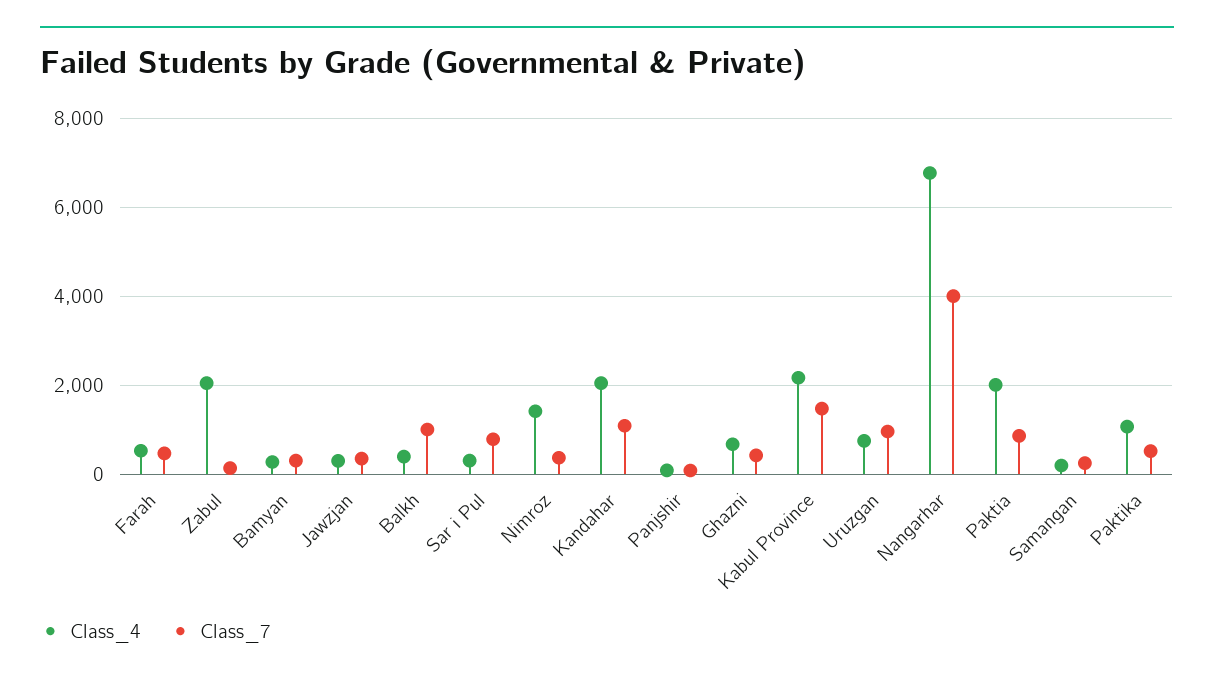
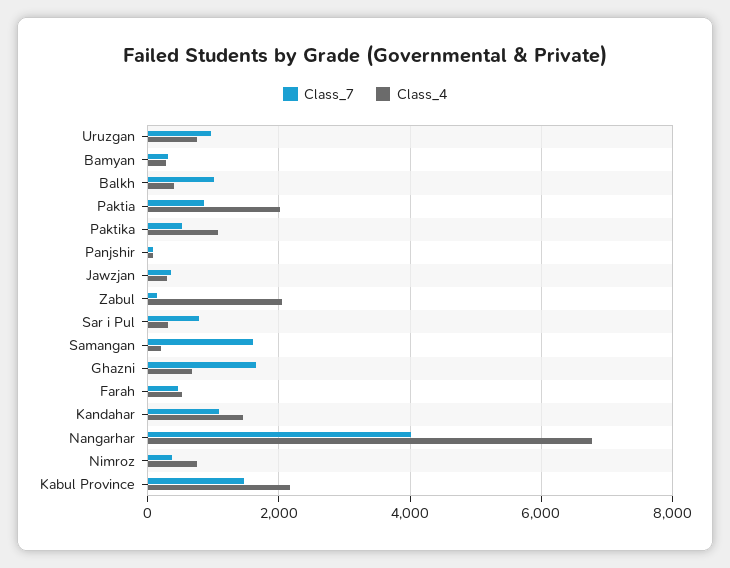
Class_4, Nimroz: 1400 -> 800
Class_4, Kandahar: 2000 -> 1400
Class_7, Ghazni: 400 -> 1600
Class_7, Samangan: 200 -> 1600

